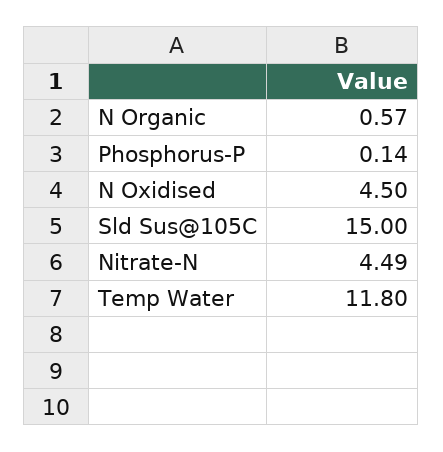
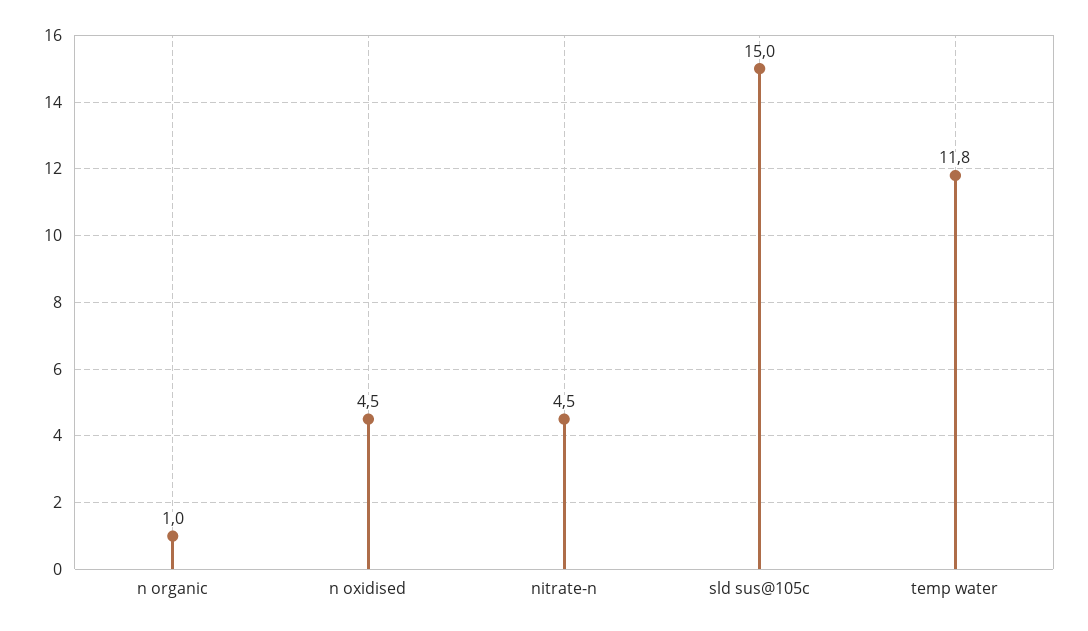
N Organic: 0.57 -> 1
Phosphorus-P: 0.14 -> none

